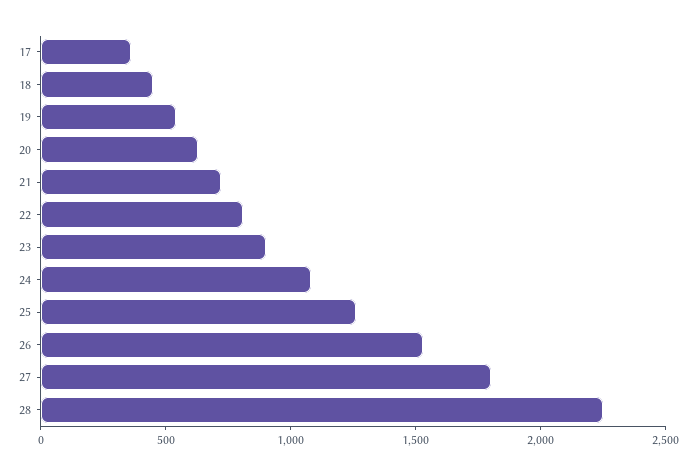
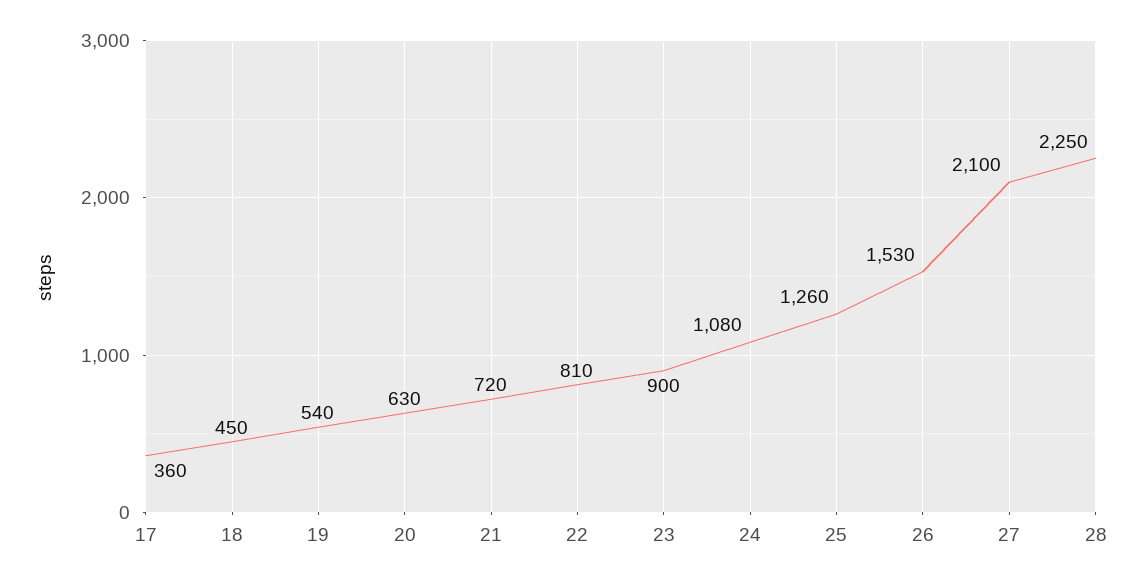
27: 1800 -> 2100

